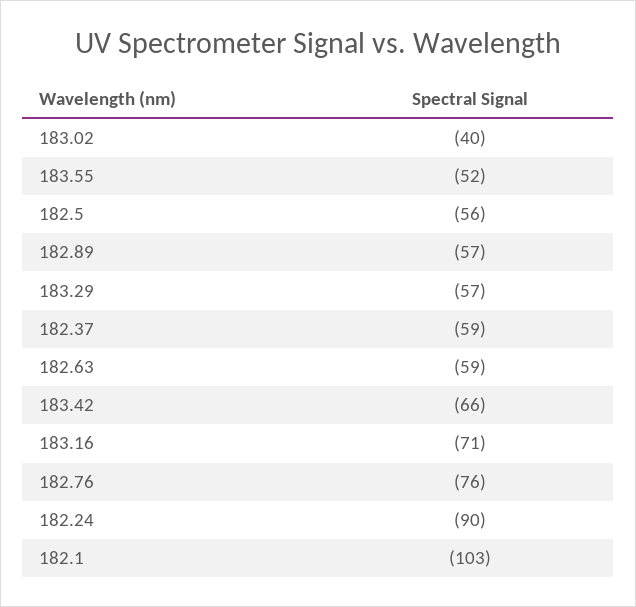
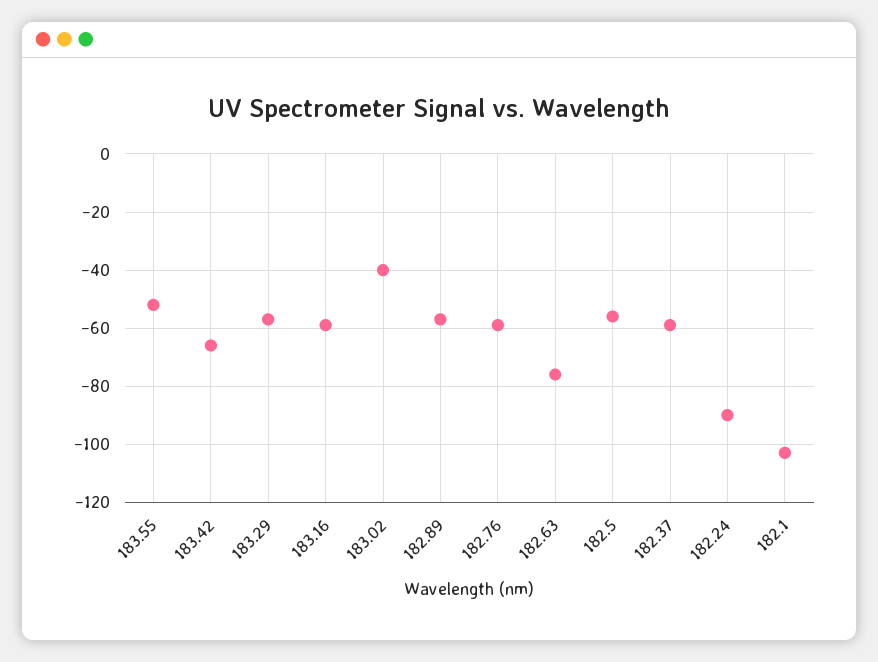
182.63: -59 -> -75
183.16: -71 -> -60
182.76: -76 -> -60

